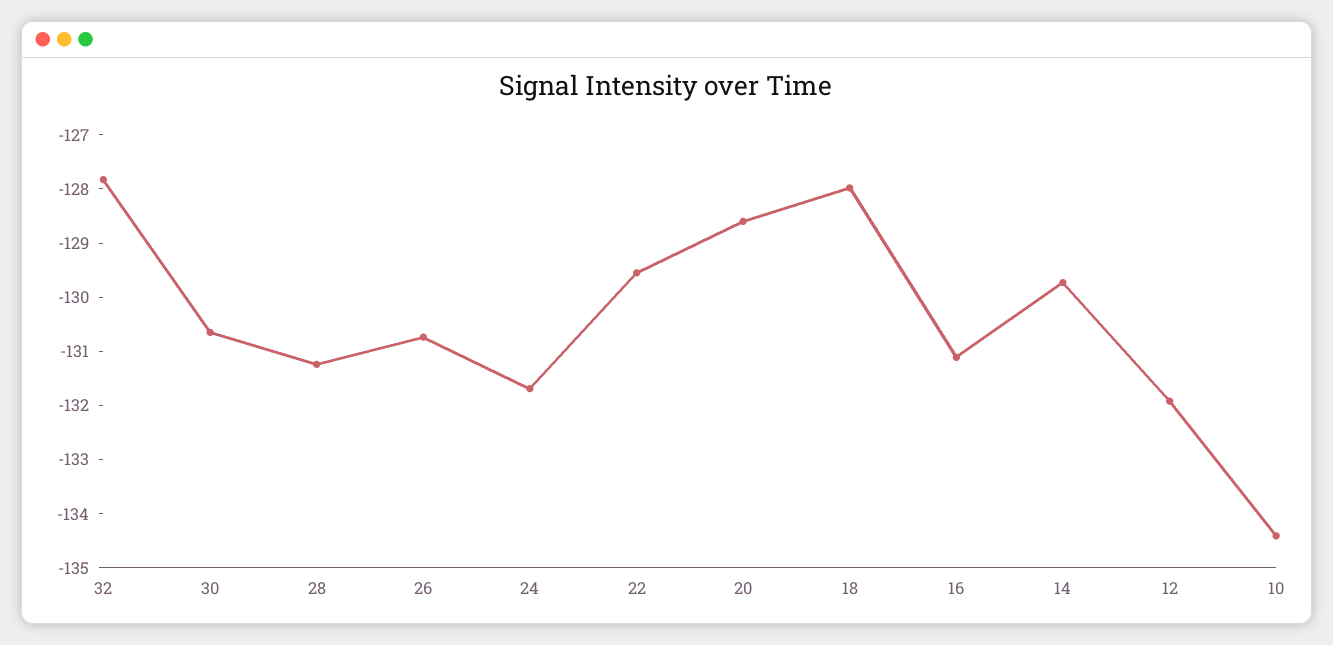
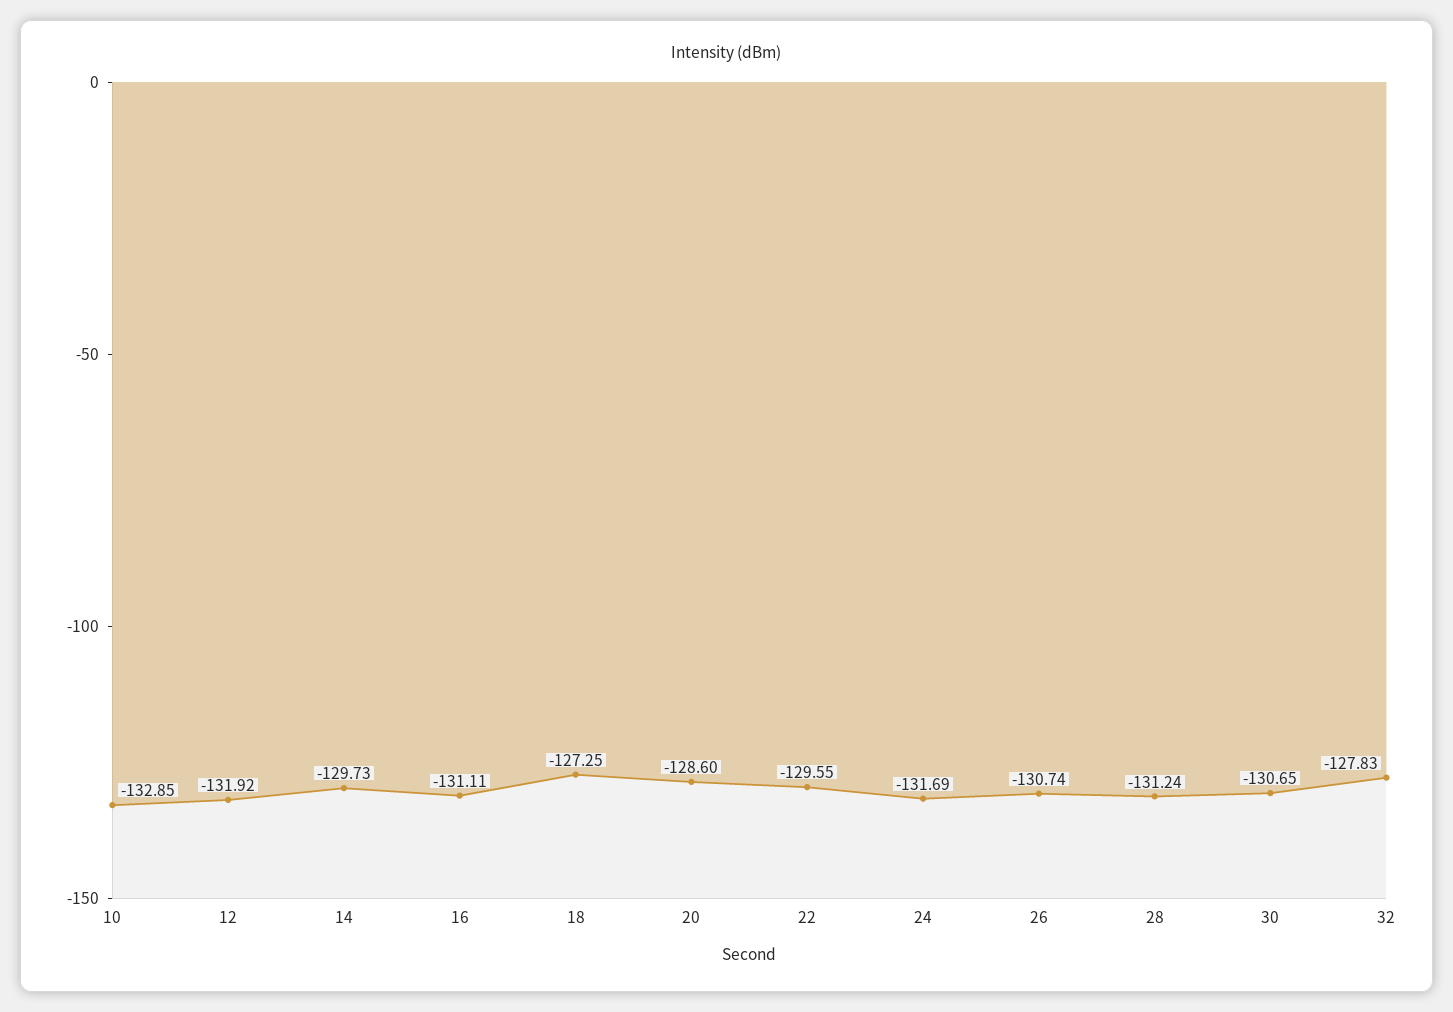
18: -128 -> -127.25
10: -134.4 -> -132.85

